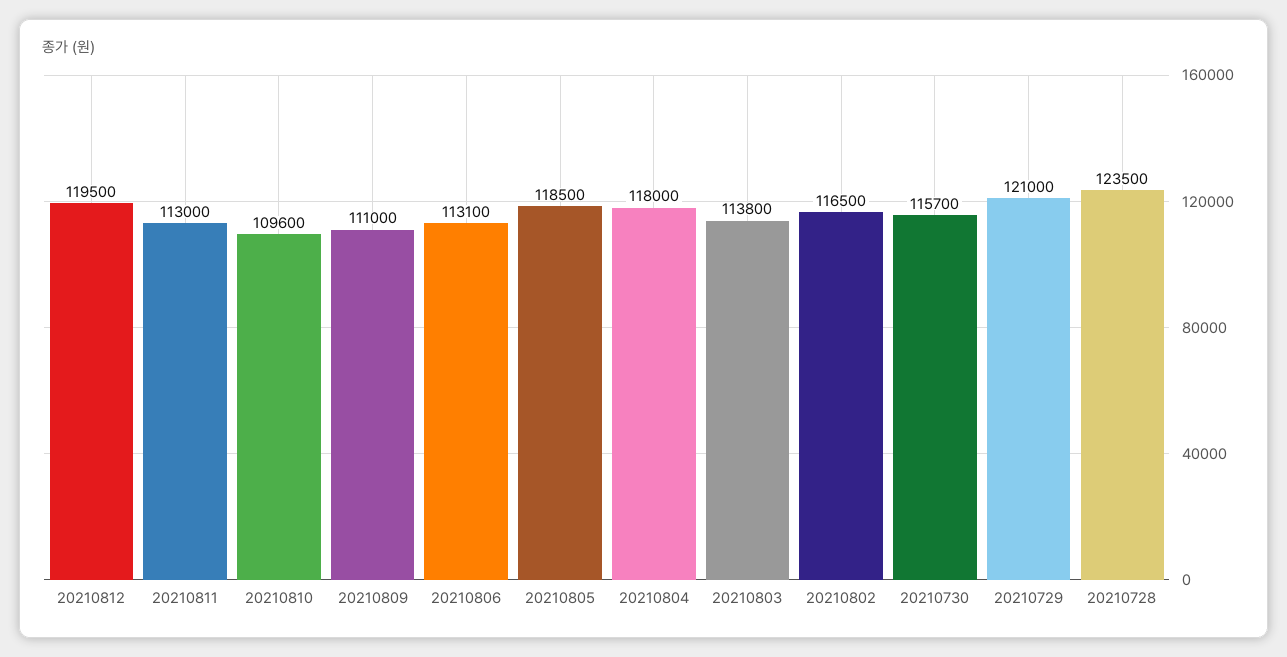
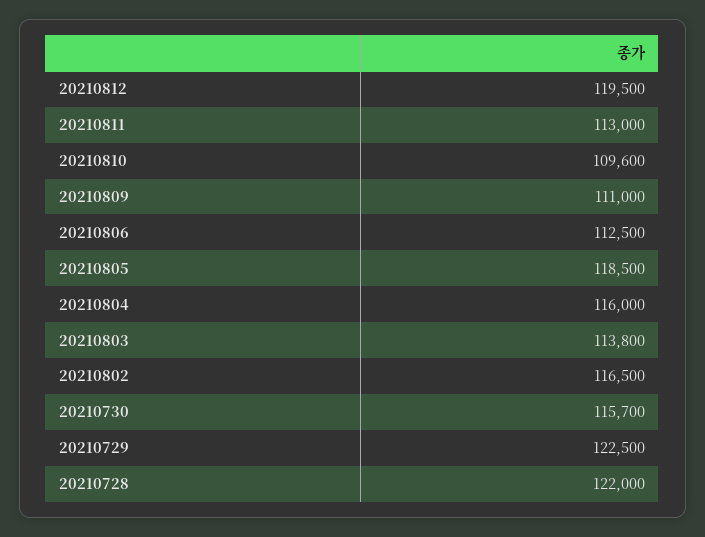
20210806: 113100 -> 112500
20210804: 118000 -> 116000
20210729: 121000 -> 122500
20210728: 123500 -> 122000

